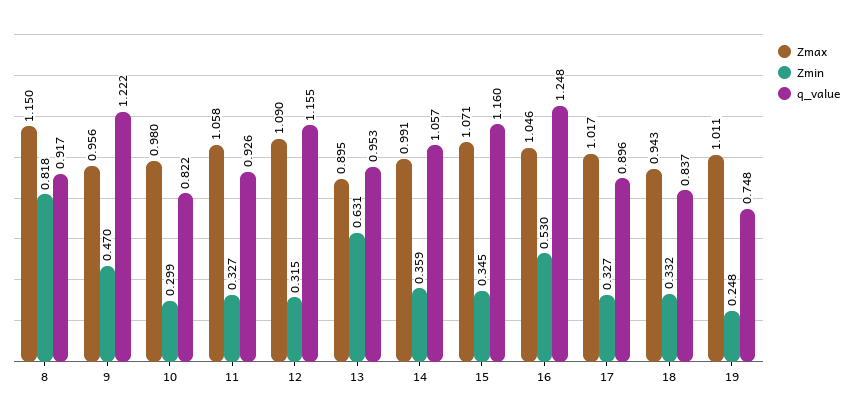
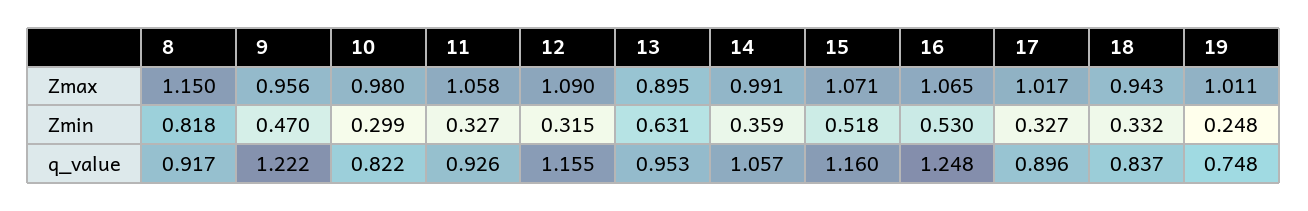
Zmin, 15: 0.345 -> 0.518
Zmax, 16: 1.046 -> 1.065

